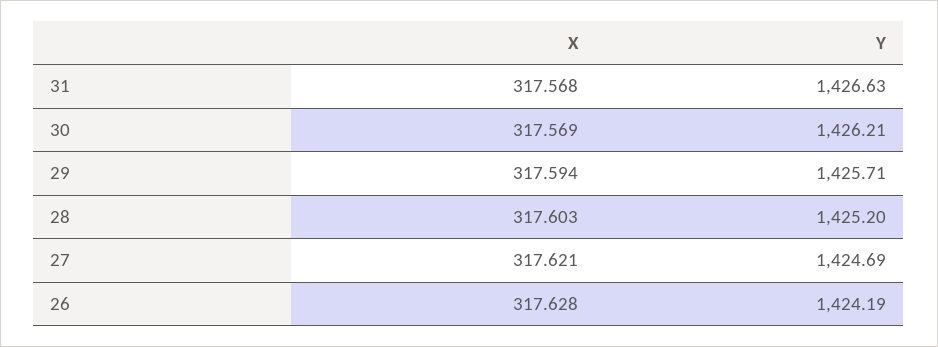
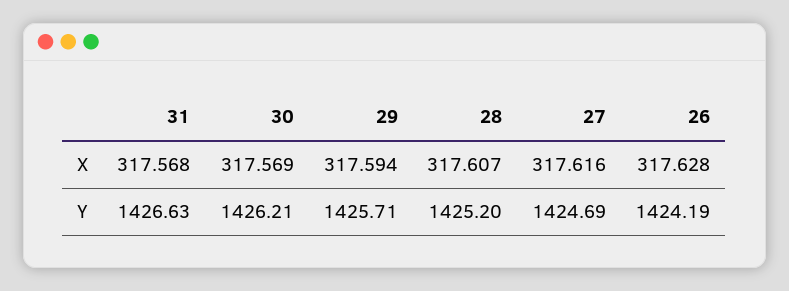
X, 28: 317.603 -> 317.607
X, 27: 317.621 -> 317.616

